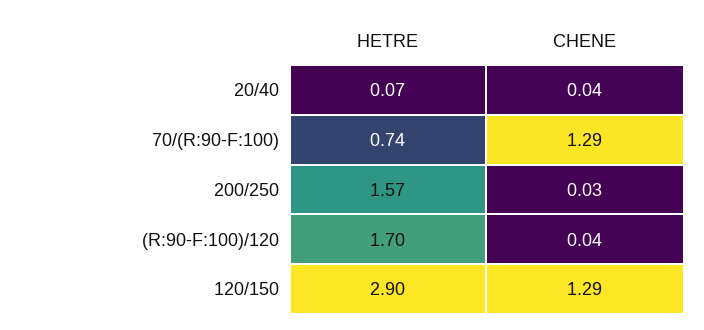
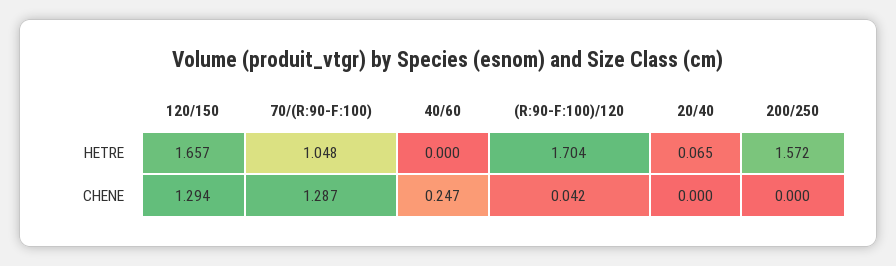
CHENE, 20/40: 0.04 -> 0
HETRE, 70/(R:90-F:100): 0.74 -> 1.048
CHENE, 200/250: 0.03 -> 0
HETRE, 120/150: 2.9 -> 1.657
HETRE, 40/60: none -> 0
CHENE, 40/60: none -> 0.247

